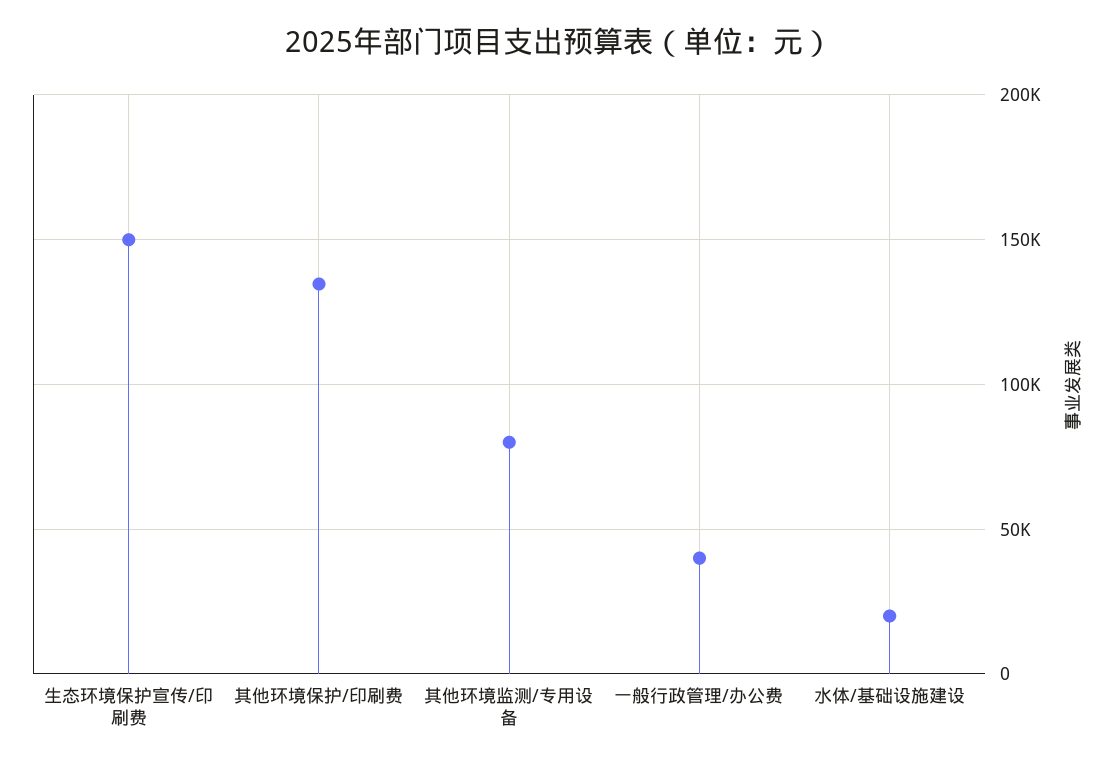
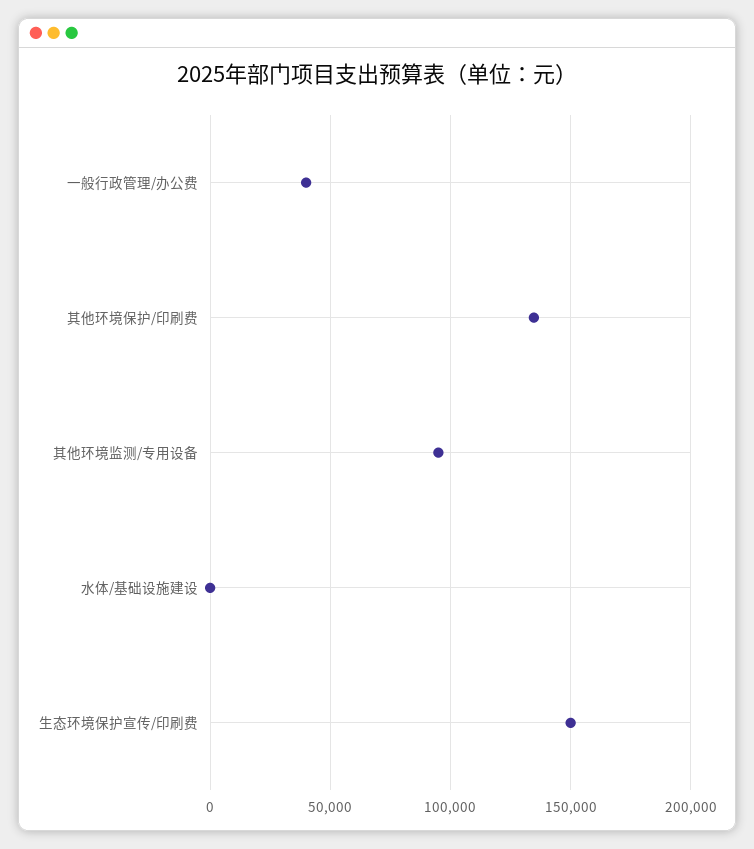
其他环境监测/专用设备: 80000 -> 95000
水体/基础设施建设: 20000 -> 0

